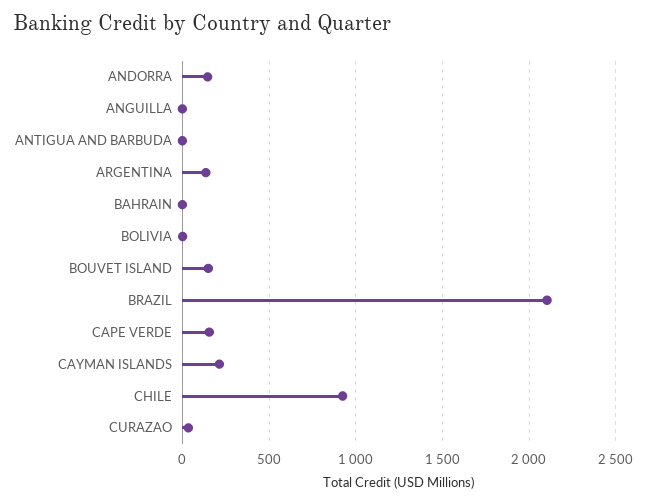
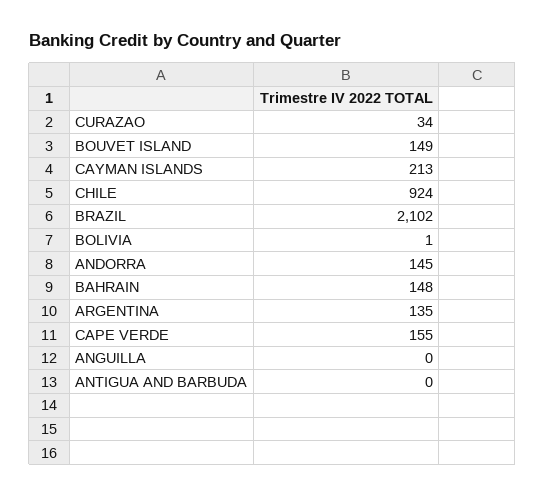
BAHRAIN: 0 -> 148

